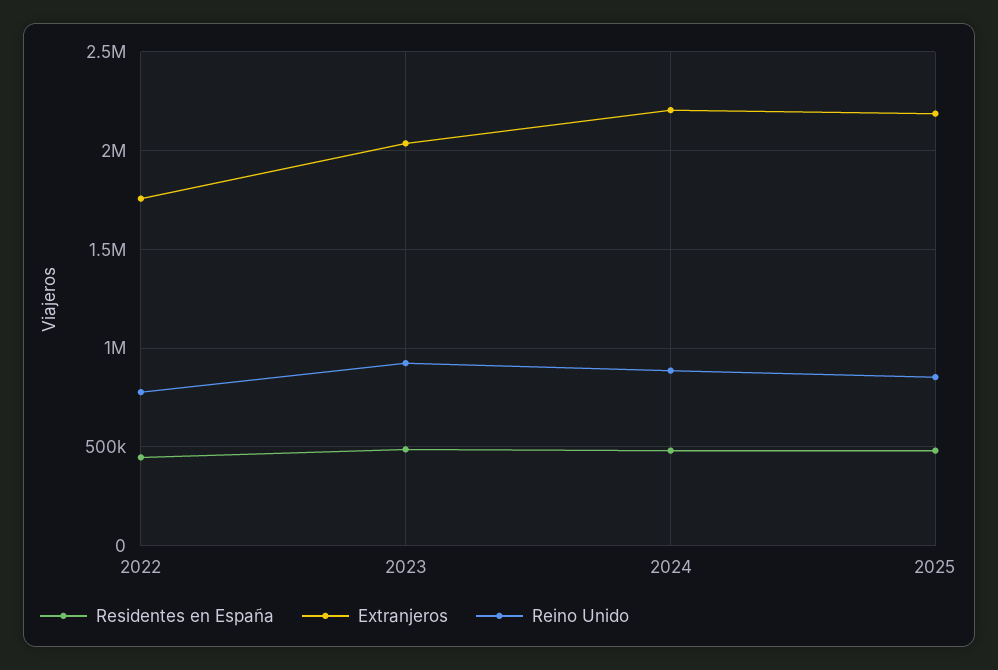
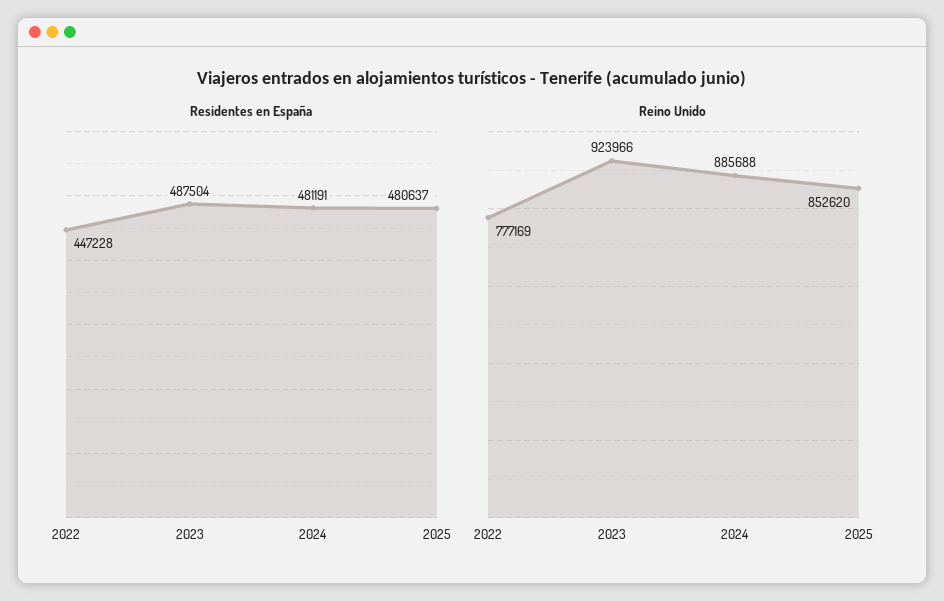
Extranjeros, 2022: 1750000 -> none
Extranjeros, 2023: 2050000 -> none
Extranjeros, 2024: 2200000 -> none
Extranjeros, 2025: 2200000 -> none

